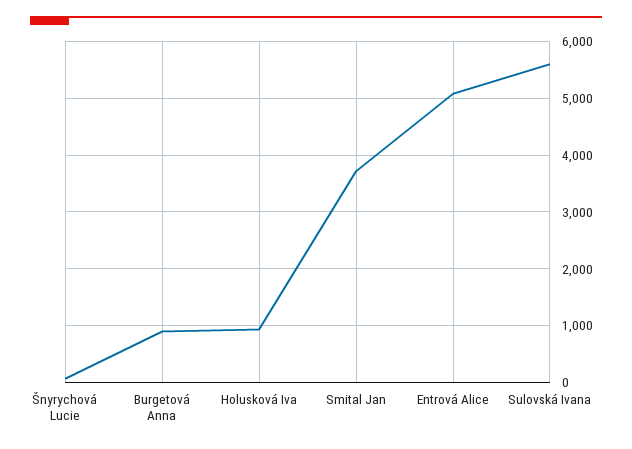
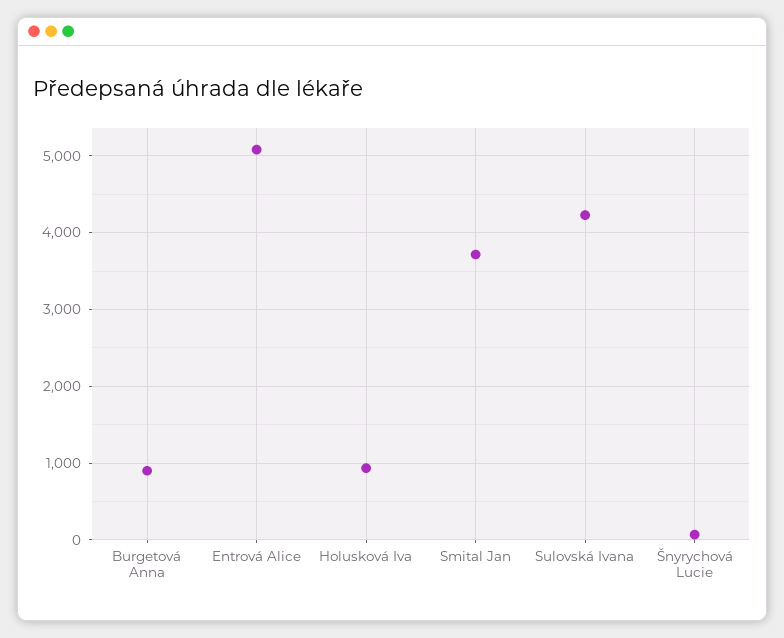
Sulovská Ivana: 5600 -> 4200

